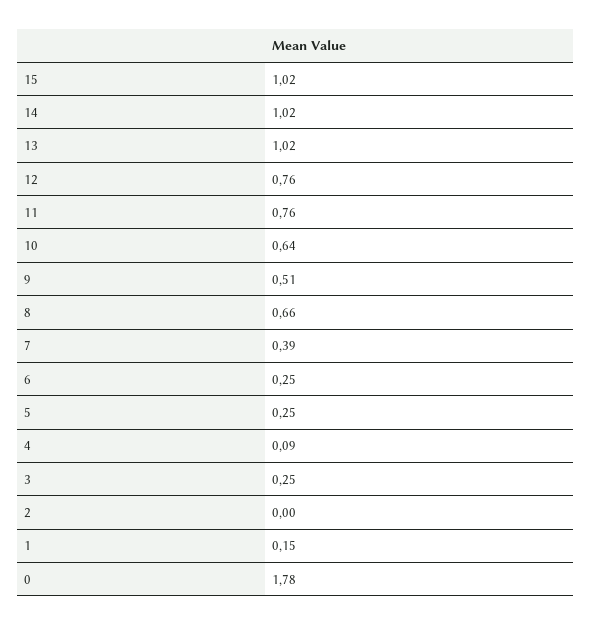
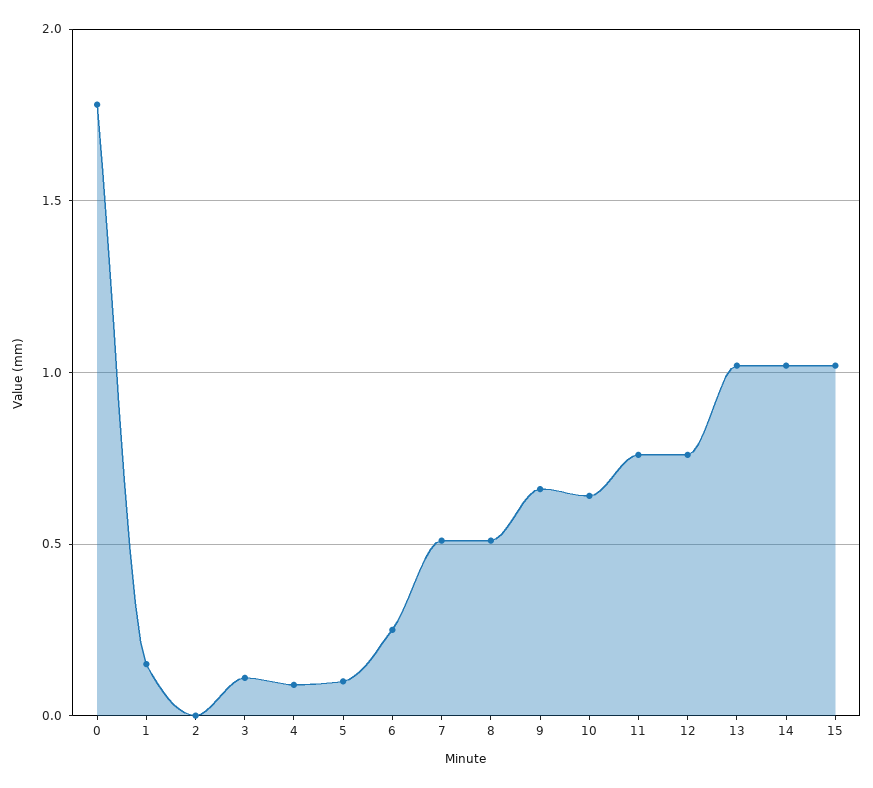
9: 0.51 -> 0.65
8: 0.66 -> 0.5
7: 0.39 -> 0.5
5: 0.25 -> 0.1
3: 0.25 -> 0.1

